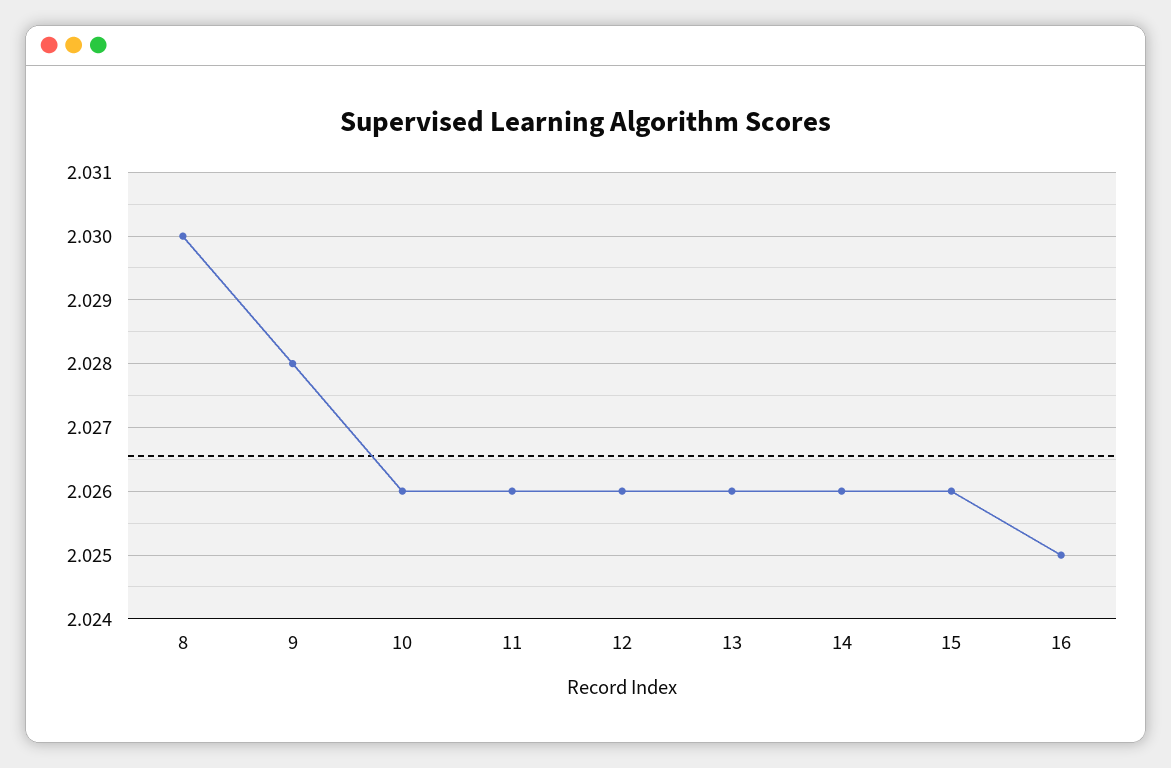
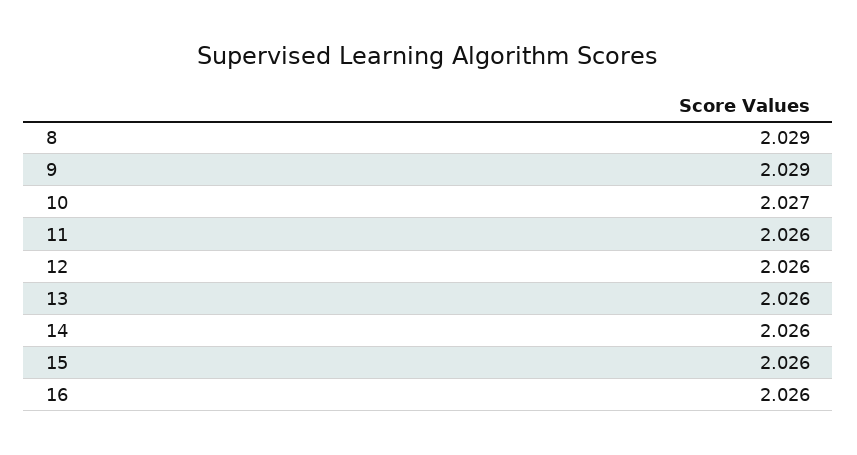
8: 2.03 -> 2.029
9: 2.028 -> 2.029
10: 2.026 -> 2.027
16: 2.025 -> 2.026

